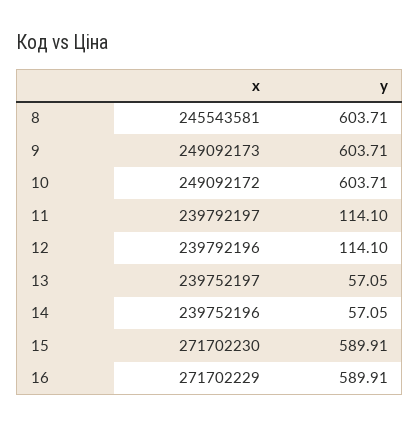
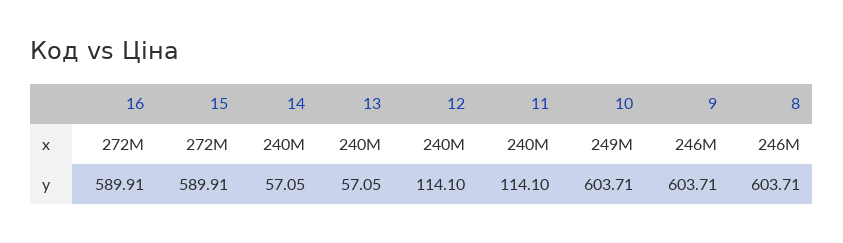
x, 9: 249092173 -> 246000000

